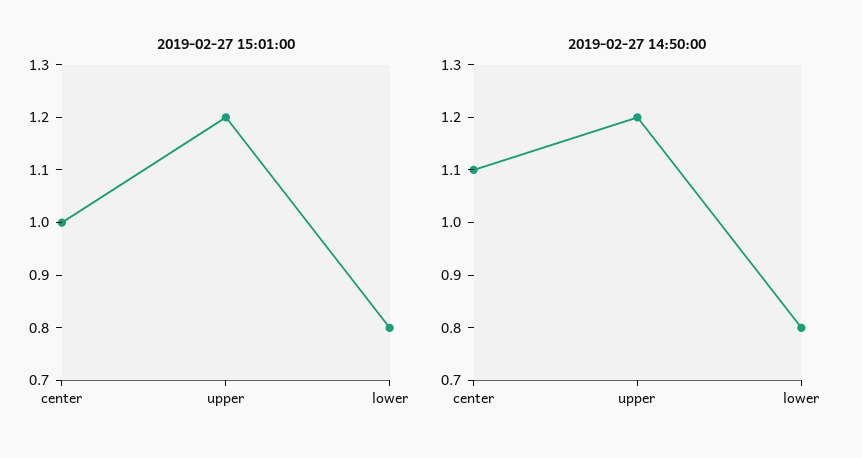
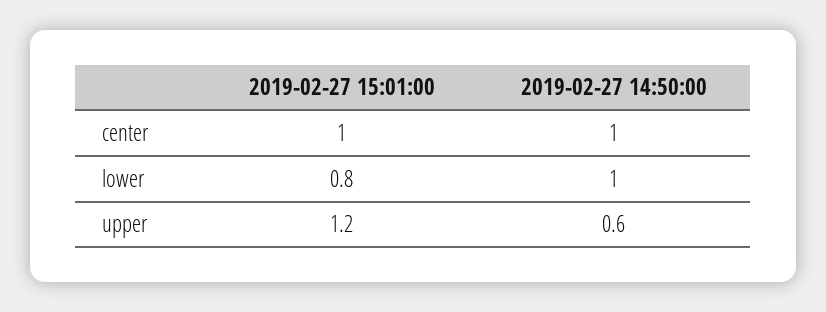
2019-02-27 14:50:00, center: 1.1 -> 1
2019-02-27 14:50:00, upper: 1.2 -> 0.6
2019-02-27 14:50:00, lower: 0.8 -> 1

